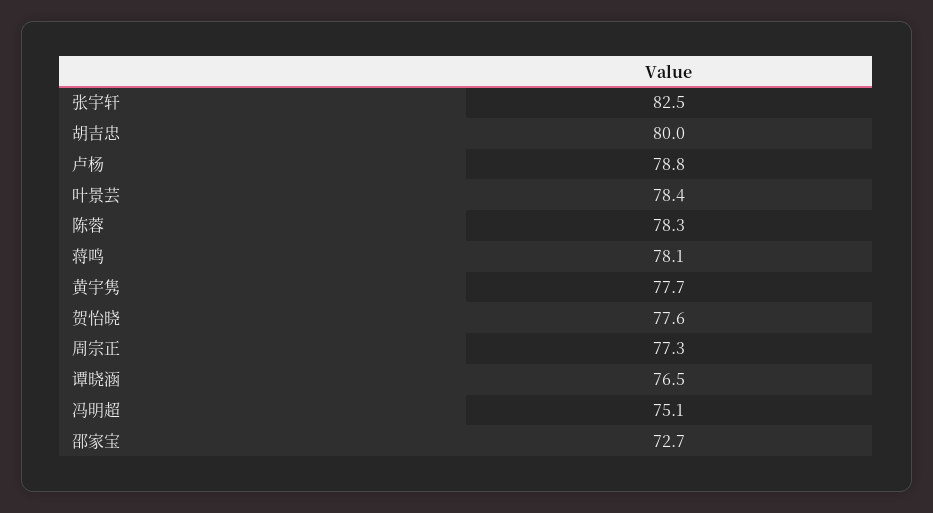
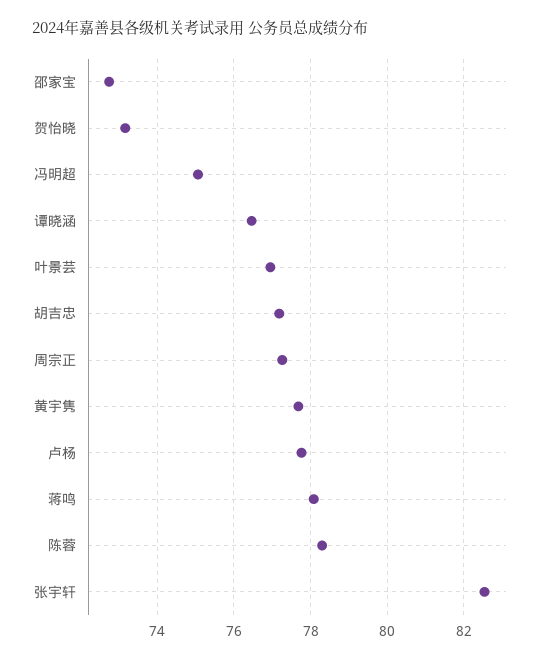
胡吉忠: 80 -> 77.2
卢杨: 78.8 -> 77.8
叶景芸: 78.4 -> 77
贺怡晓: 77.6 -> 73.2

